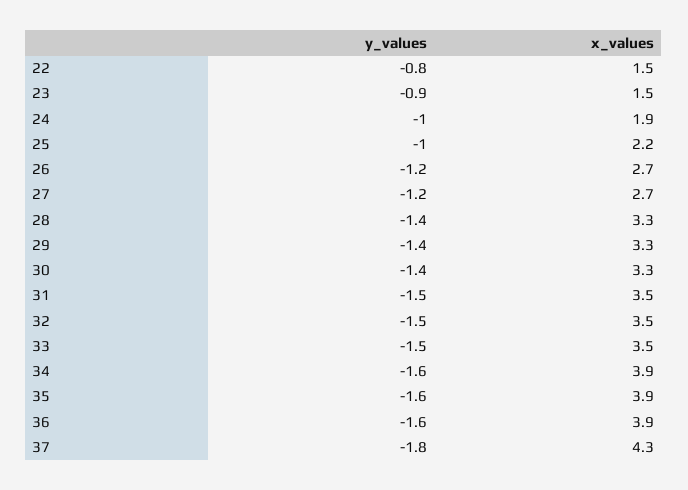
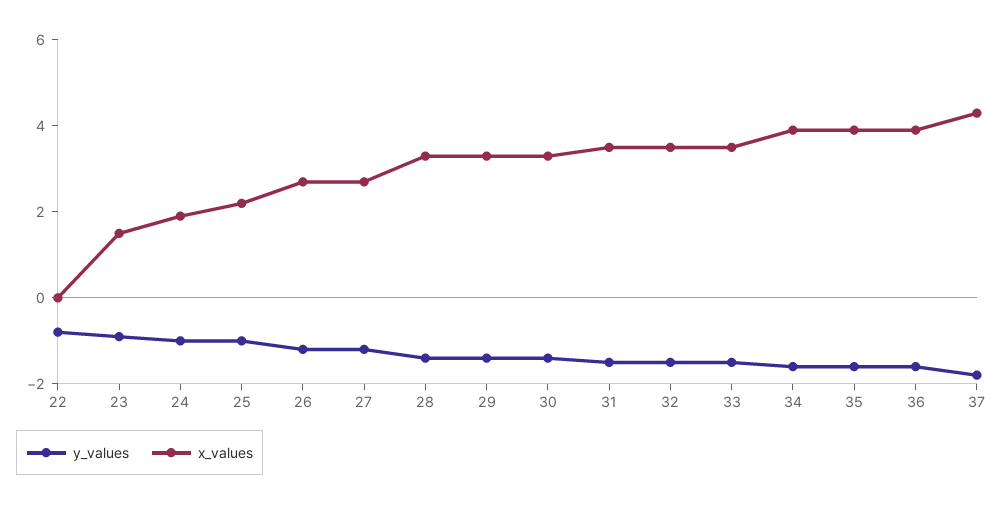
x_values, 22: 1.5 -> 0

